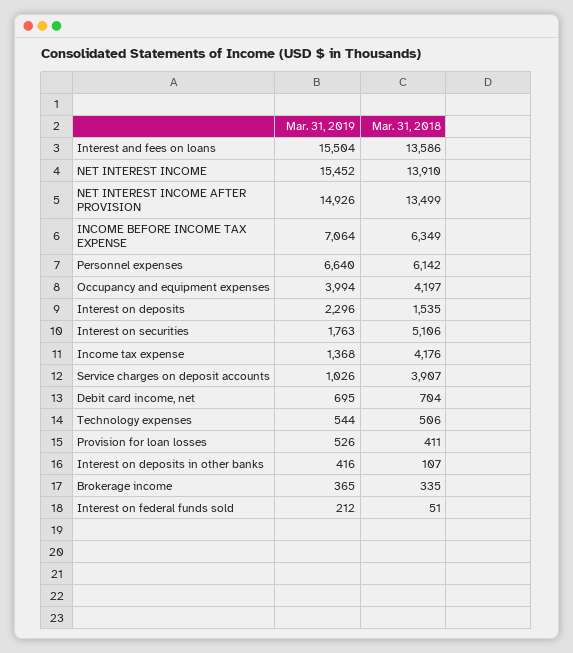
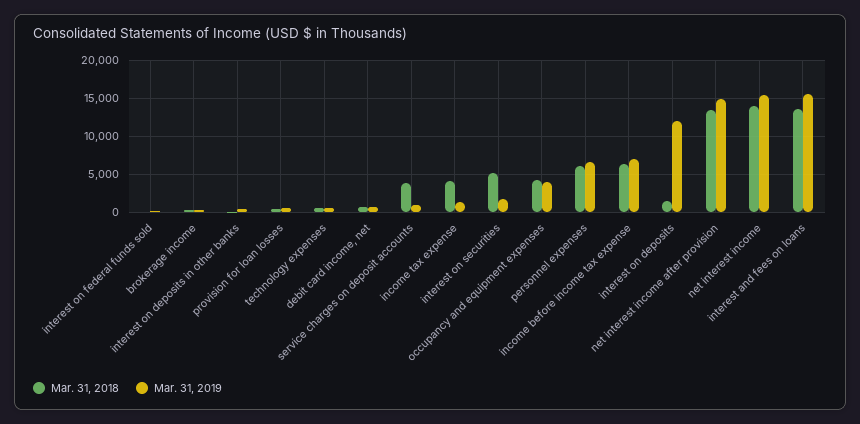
Mar. 31, 2019, Interest on deposits: 2296 -> 12000

